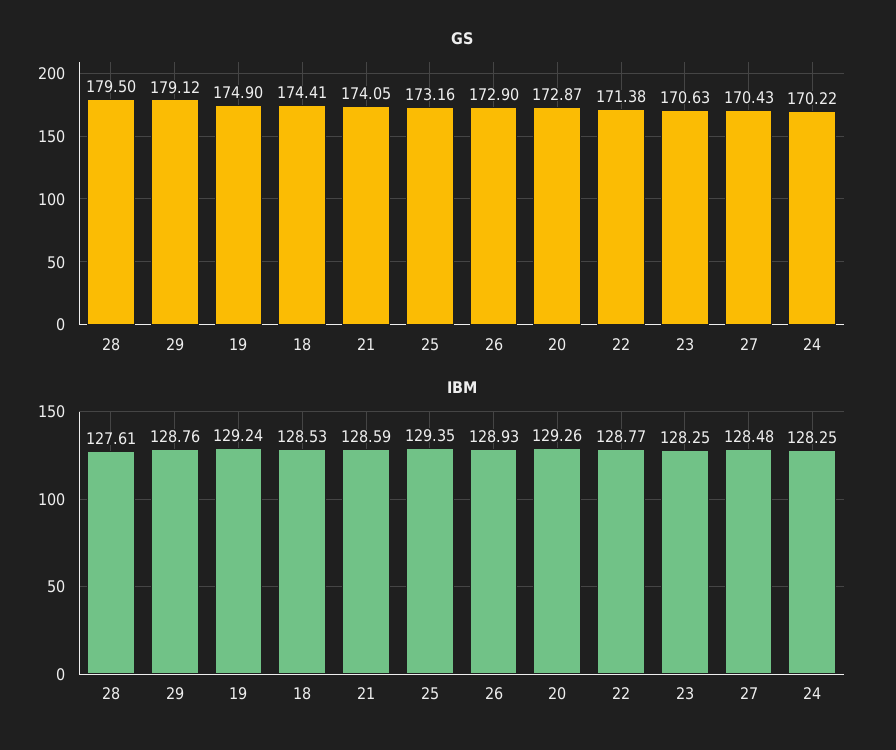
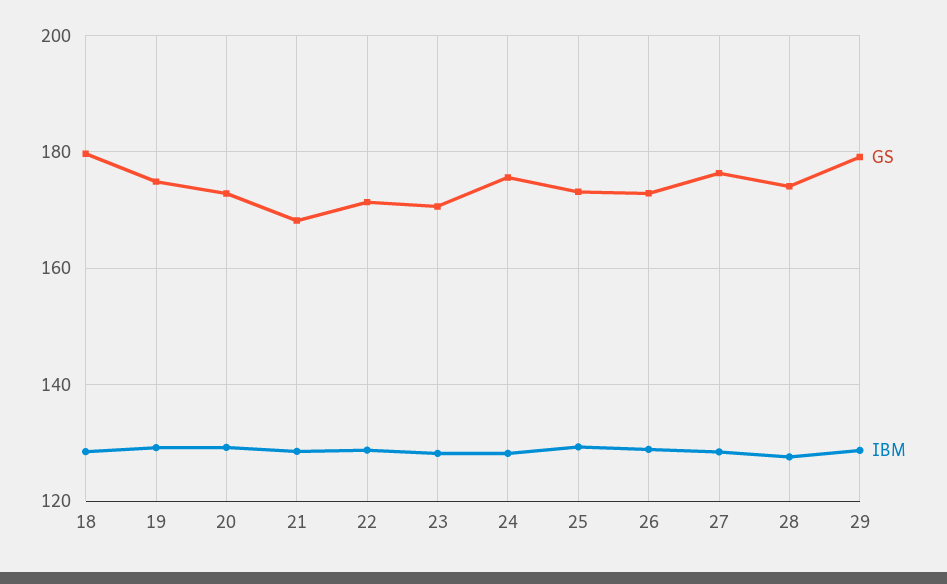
GS, 28: 179.5 -> 174
GS, 18: 174.41 -> 180
GS, 21: 174.05 -> 168
GS, 27: 170.43 -> 176
GS, 24: 170.22 -> 176

